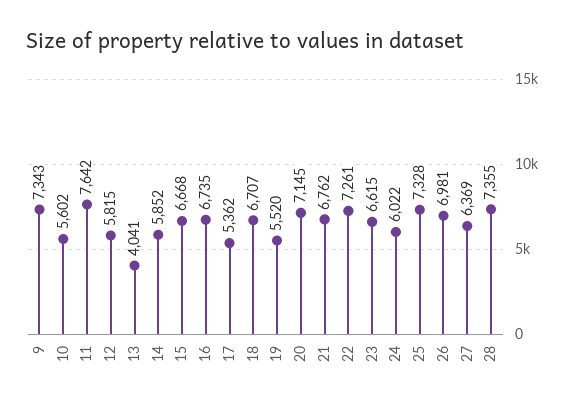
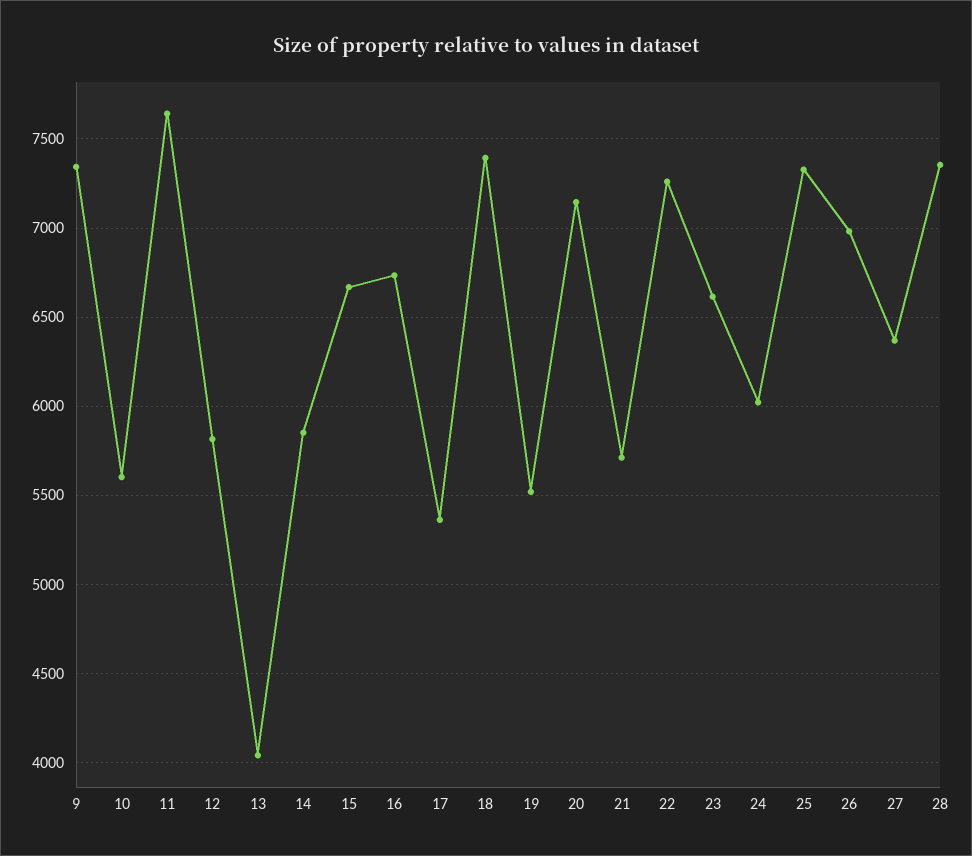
18: 6707 -> 7400
21: 6762 -> 5700

